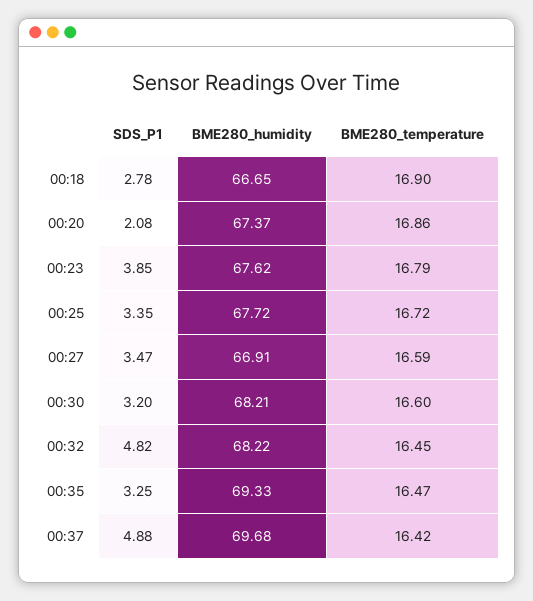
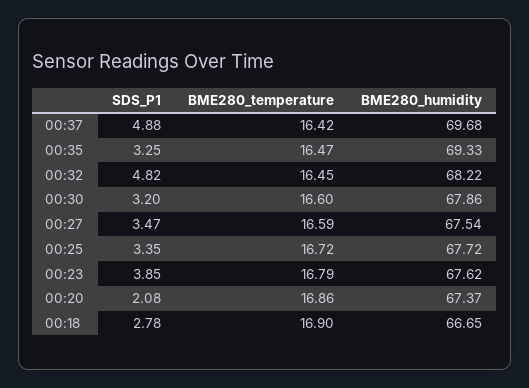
BME280_humidity, 00:27: 66.91 -> 67.54
BME280_humidity, 00:30: 68.21 -> 67.86

